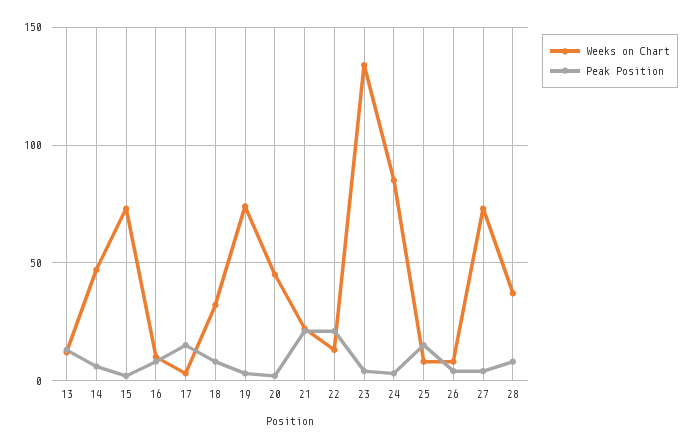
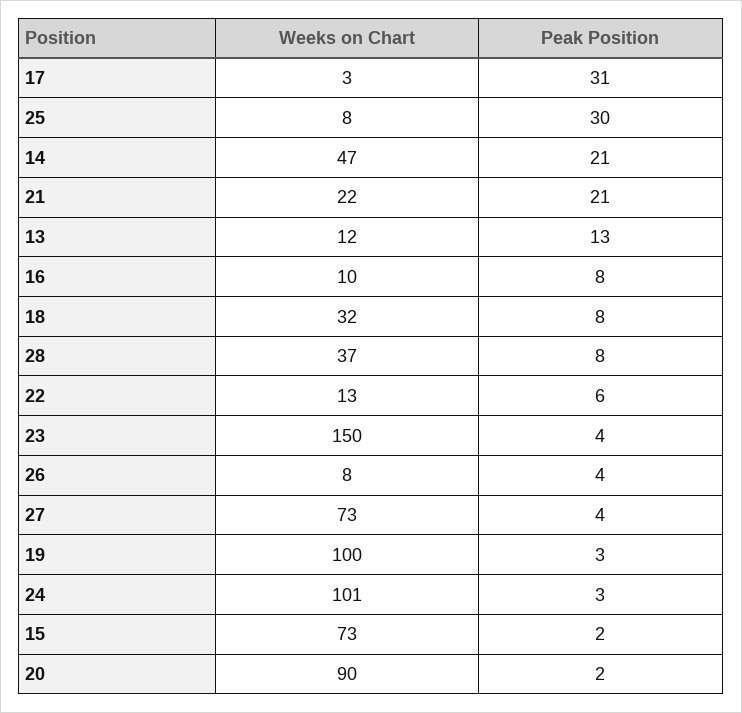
Peak Position, 14: 5 -> 21
Peak Position, 17: 15 -> 31
Weeks on Chart, 19: 75 -> 100
Weeks on Chart, 20: 45 -> 90
Peak Position, 22: 20 -> 6
Weeks on Chart, 23: 135 -> 150
Weeks on Chart, 24: 85 -> 101
Peak Position, 25: 15 -> 30

